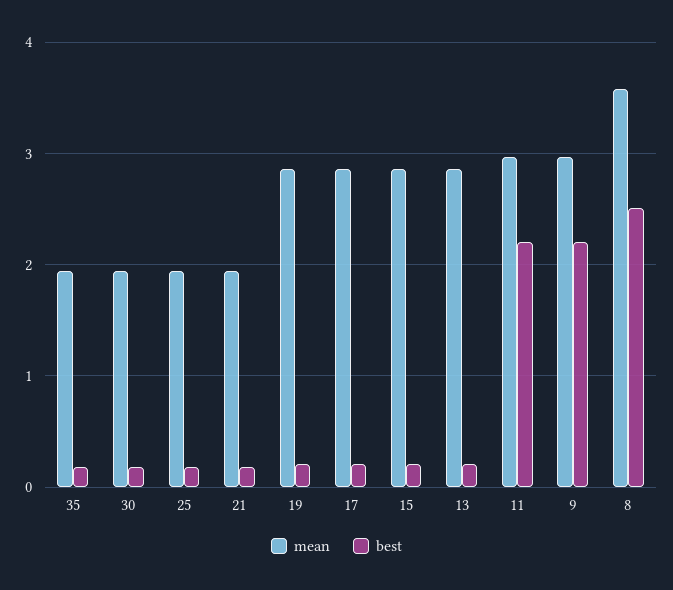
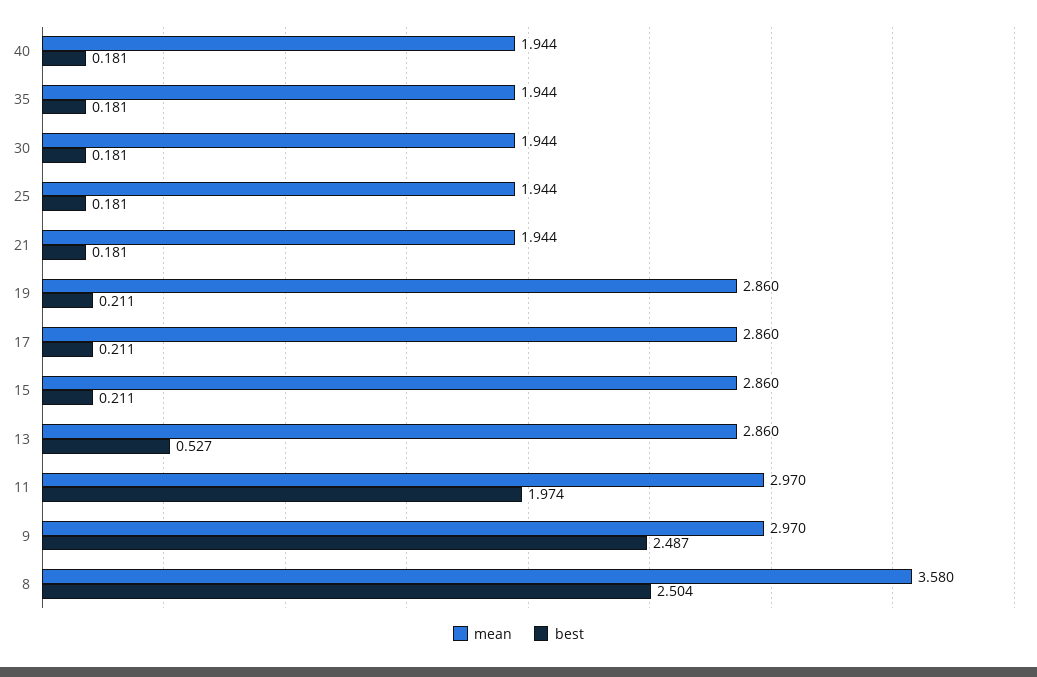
best, 13: 0.2 -> 0.527
best, 11: 2.2 -> 1.974
best, 9: 2.2 -> 2.487
mean, 40: none -> 1.944
best, 40: none -> 0.181

